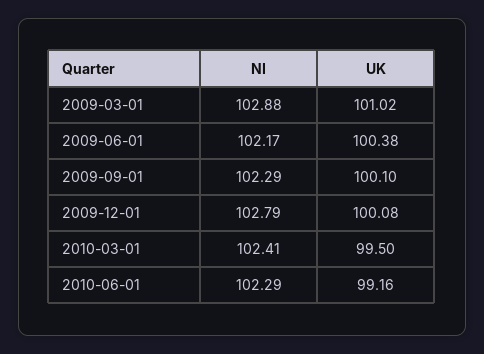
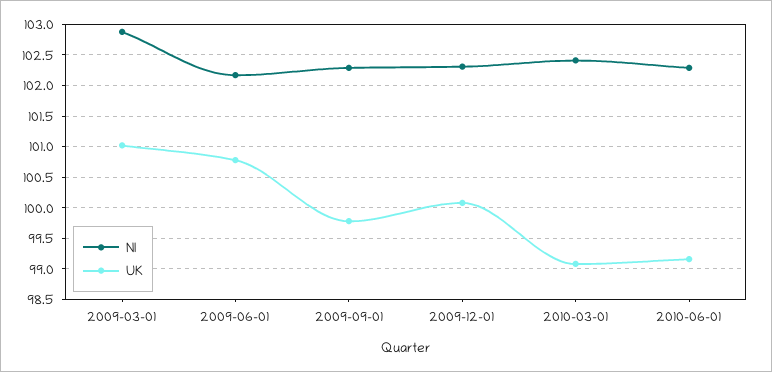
UK, 2009-06-01: 100.38 -> 100.8
UK, 2009-09-01: 100.1 -> 99.8
NI, 2009-12-01: 102.79 -> 102.3
UK, 2010-03-01: 99.5 -> 99.1

